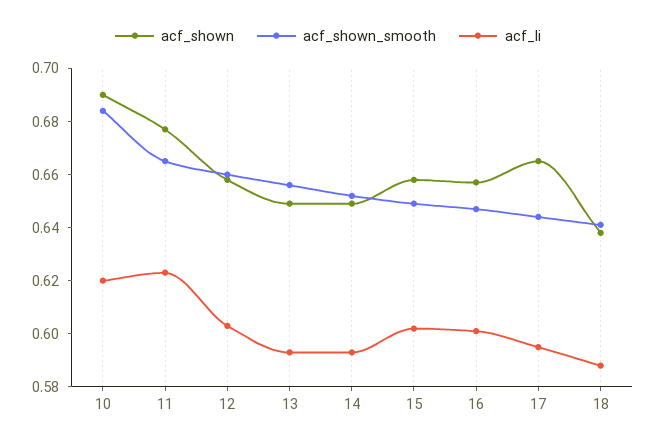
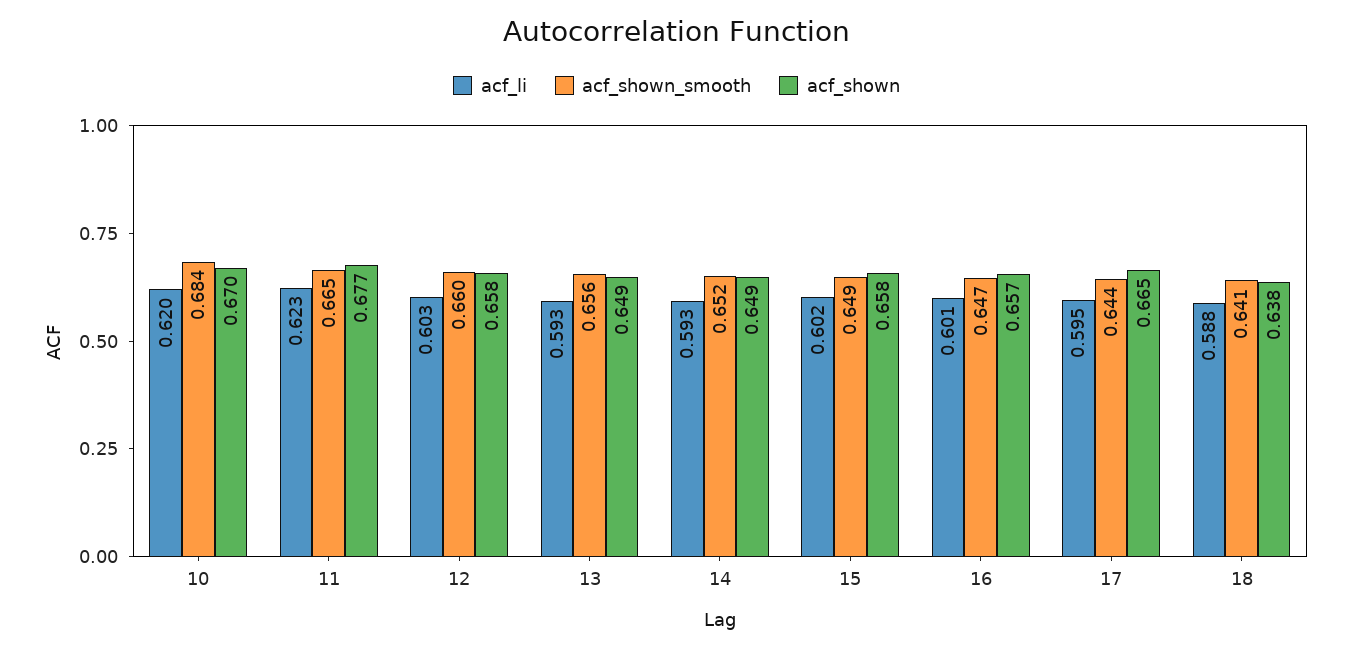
acf_shown, 10: 0.69 -> 0.67

